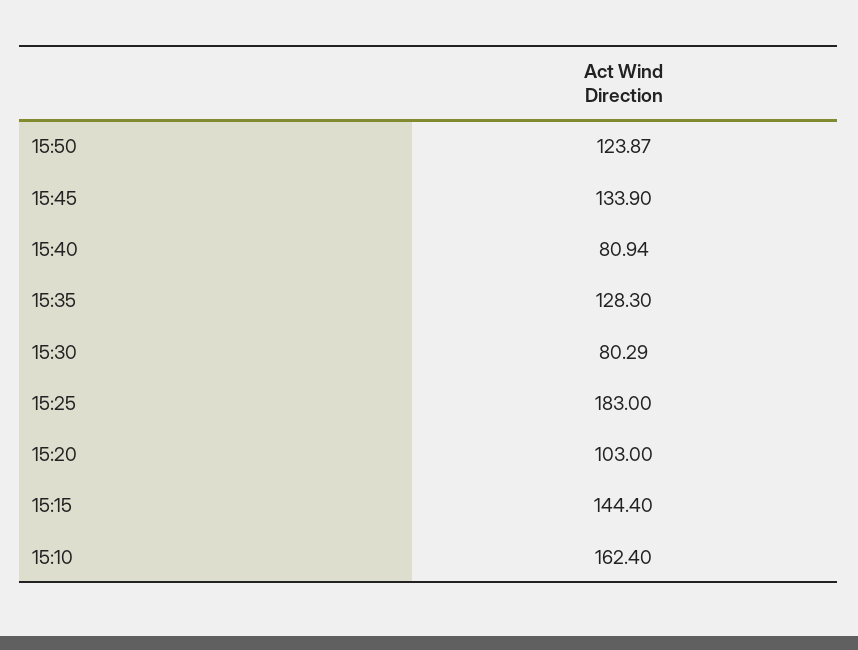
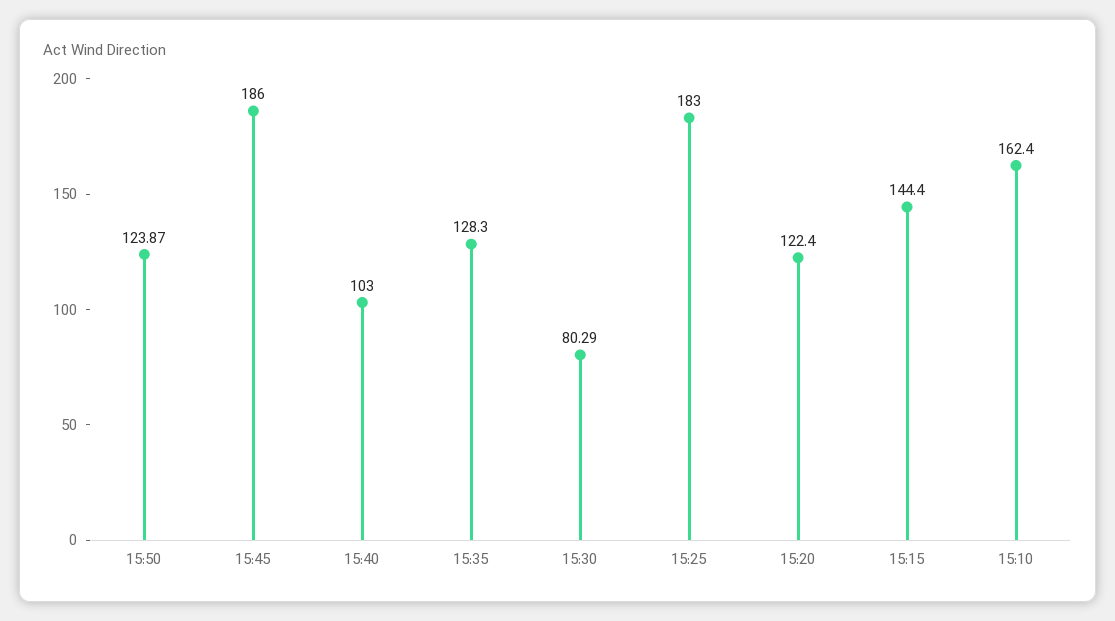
15:45: 133.9 -> 186
15:40: 80.94 -> 103
15:20: 103 -> 122.4

